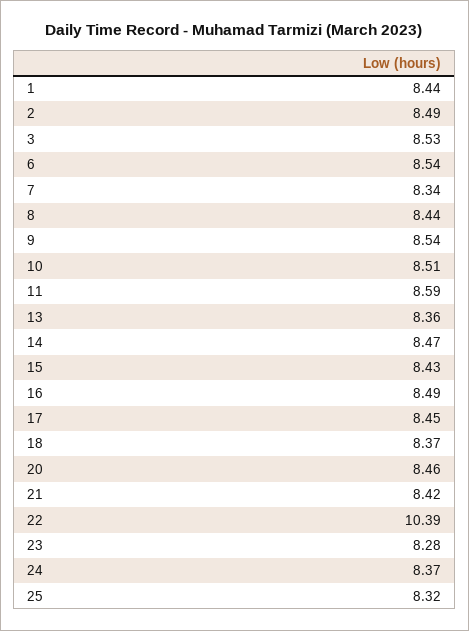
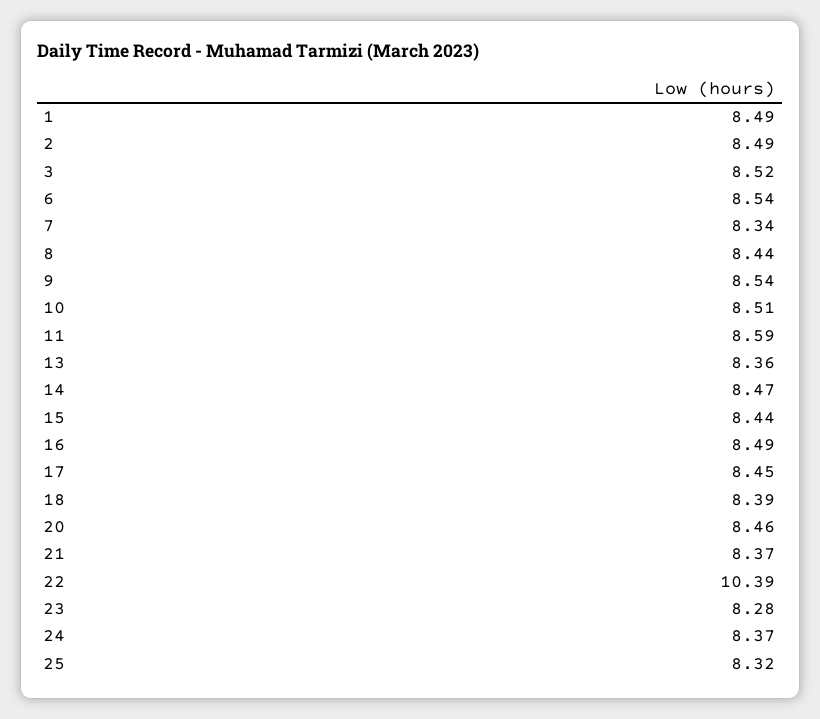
1: 8.44 -> 8.49
3: 8.53 -> 8.52
15: 8.43 -> 8.44
18: 8.37 -> 8.39
21: 8.42 -> 8.37

